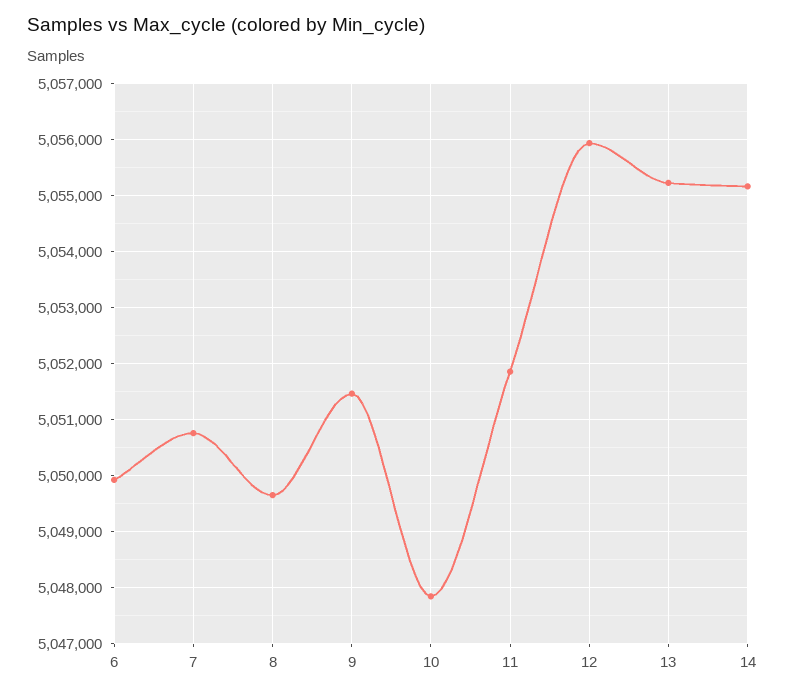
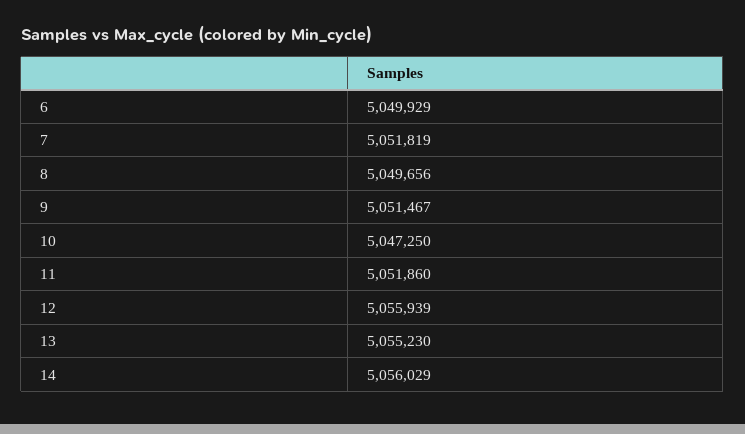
7: 5050800 -> 5051819
10: 5047800 -> 5047250
14: 5055200 -> 5056029

